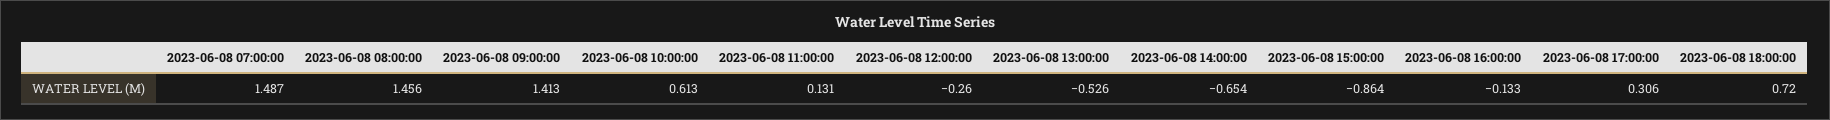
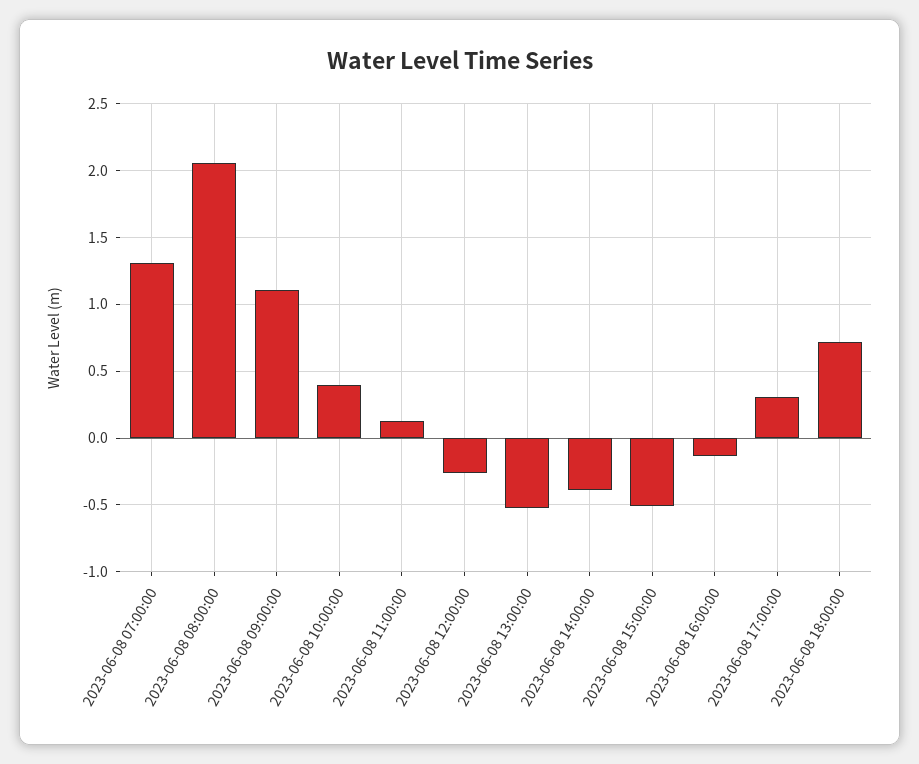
2023-06-08 07:00:00: 1.487 -> 1.3
2023-06-08 08:00:00: 1.456 -> 2.05
2023-06-08 09:00:00: 1.413 -> 1.1
2023-06-08 10:00:00: 0.613 -> 0.4
2023-06-08 14:00:00: -0.654 -> -0.4
2023-06-08 15:00:00: -0.864 -> -0.5

